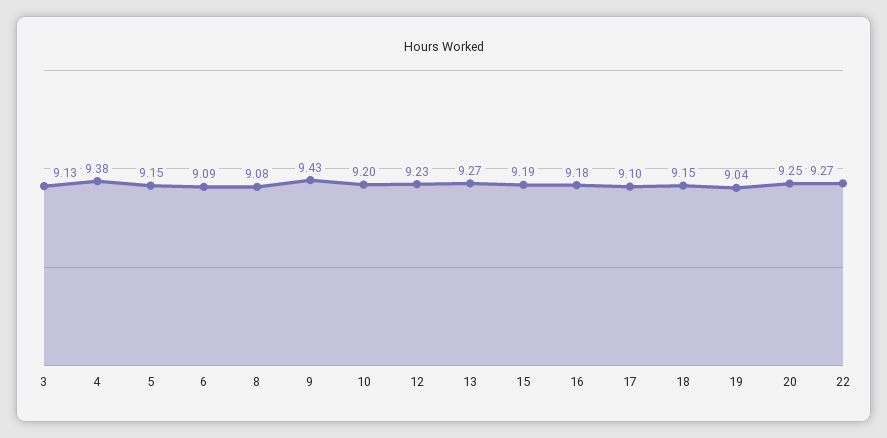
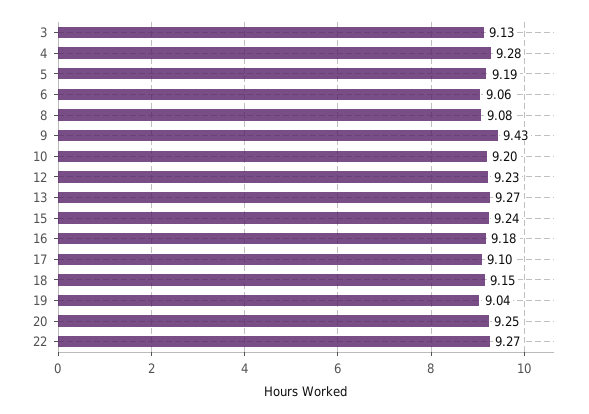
4: 9.38 -> 9.28
5: 9.15 -> 9.19
6: 9.09 -> 9.06
15: 9.19 -> 9.24

